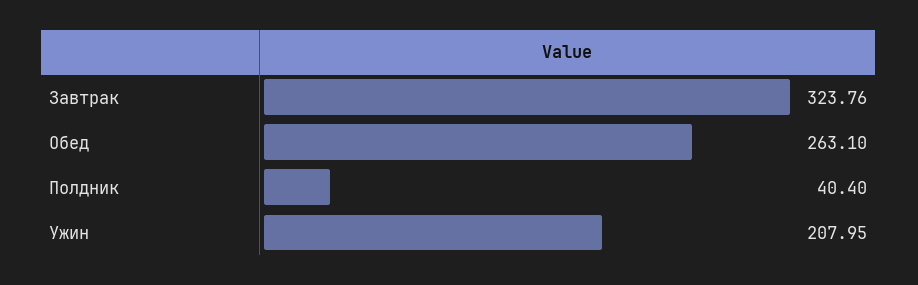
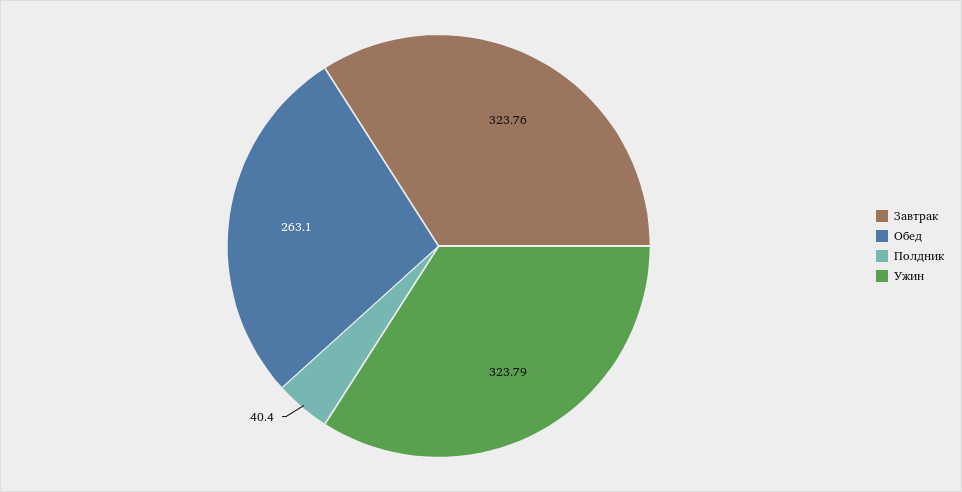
Ужин: 207.95 -> 323.79

